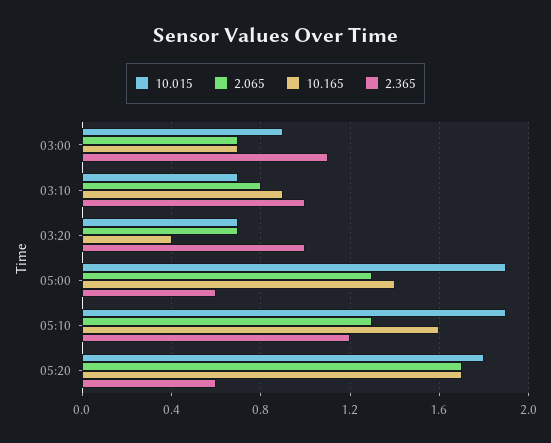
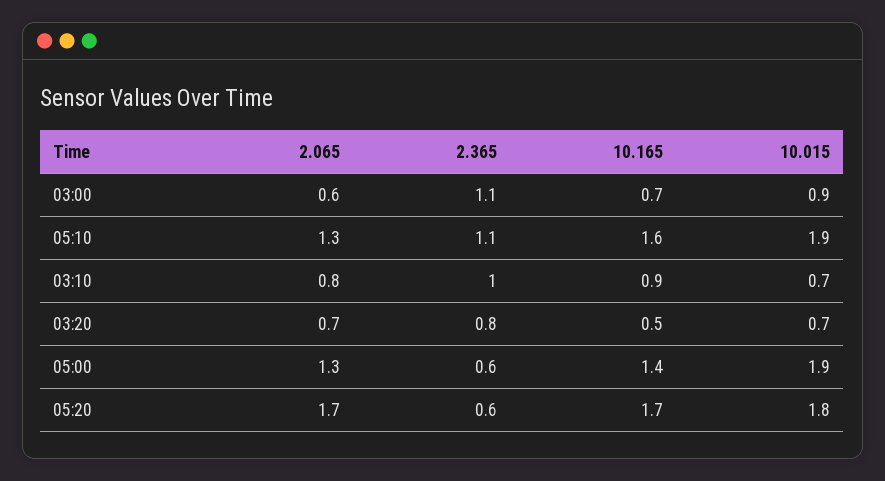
2.065, 03:00: 0.7 -> 0.6
10.165, 03:20: 0.4 -> 0.5
2.365, 03:20: 1 -> 0.8
2.365, 05:10: 1.2 -> 1.1

